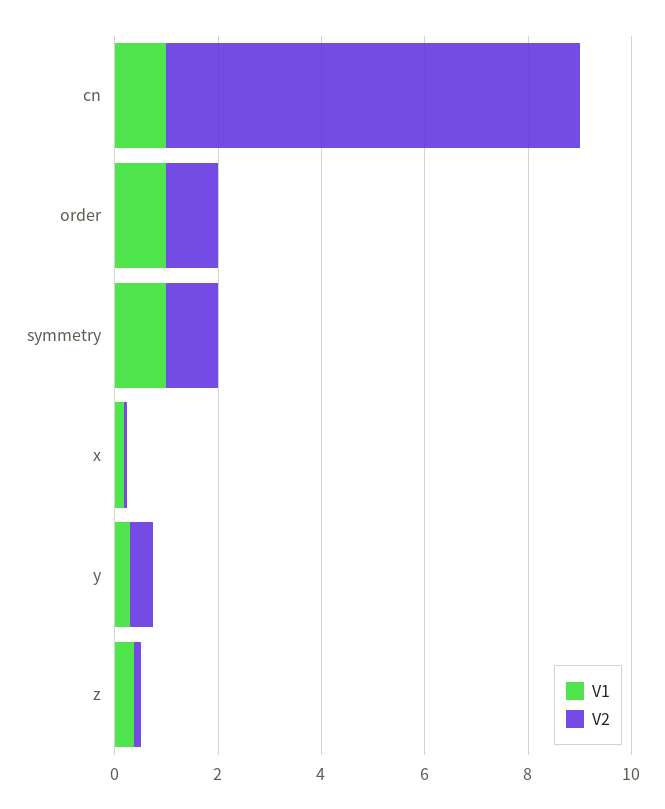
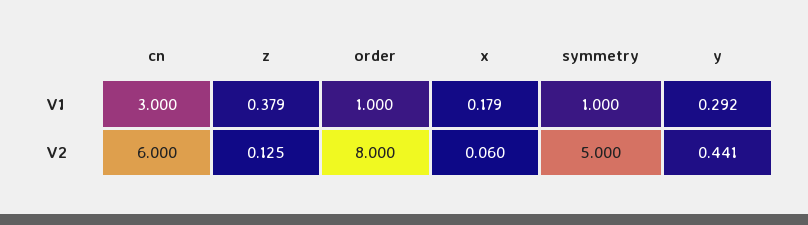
V1, cn: 1 -> 3
V2, cn: 8 -> 6
V2, order: 1 -> 8
V2, symmetry: 1 -> 5

